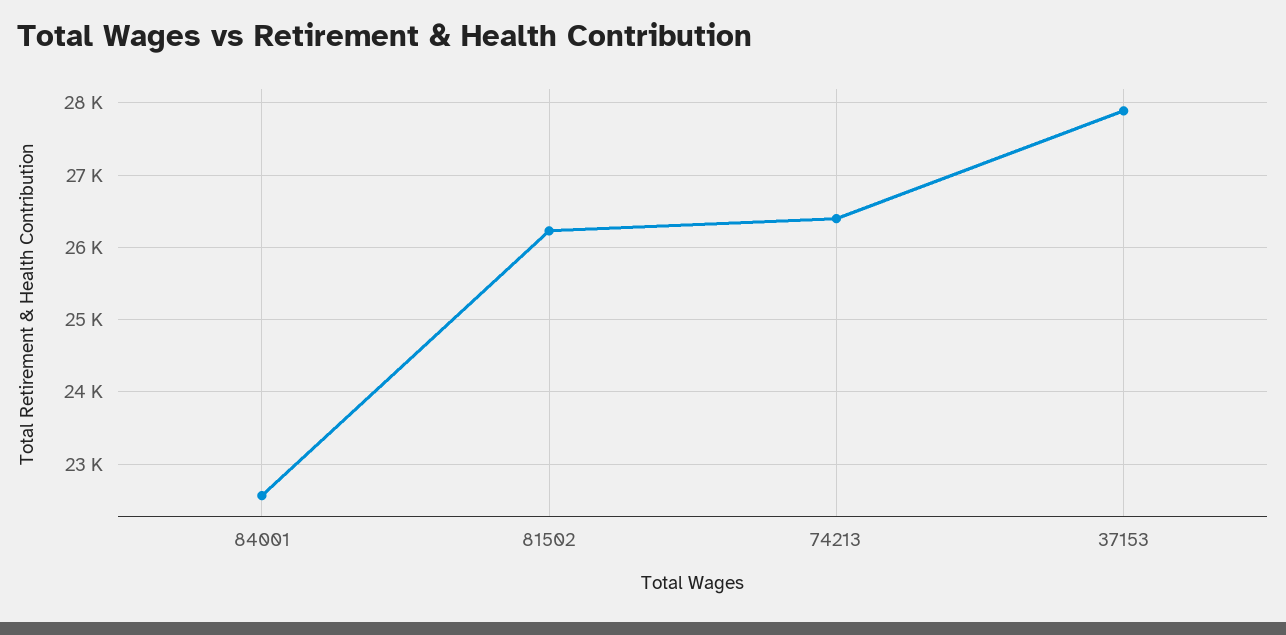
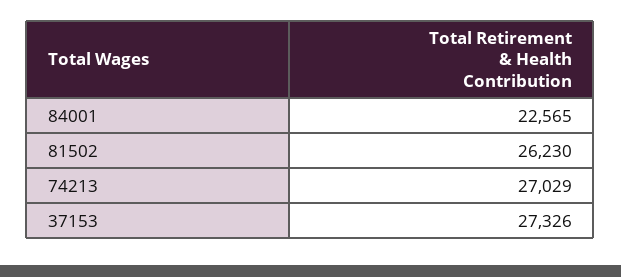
74213: 26400 -> 27029
37153: 27900 -> 27326

